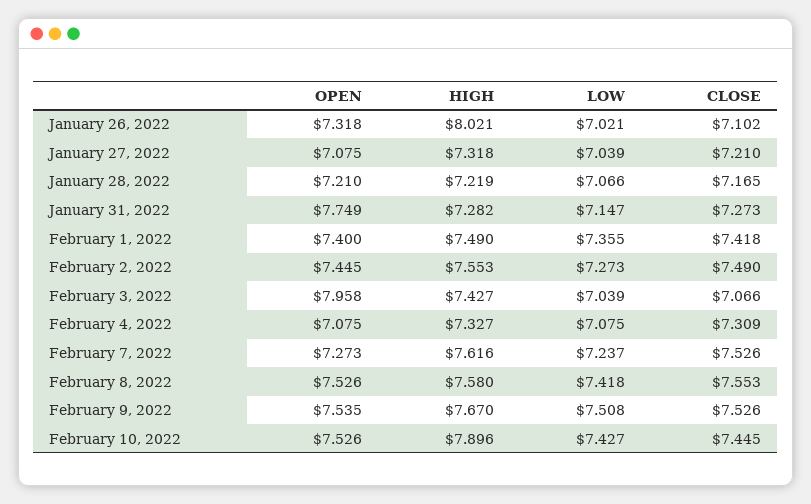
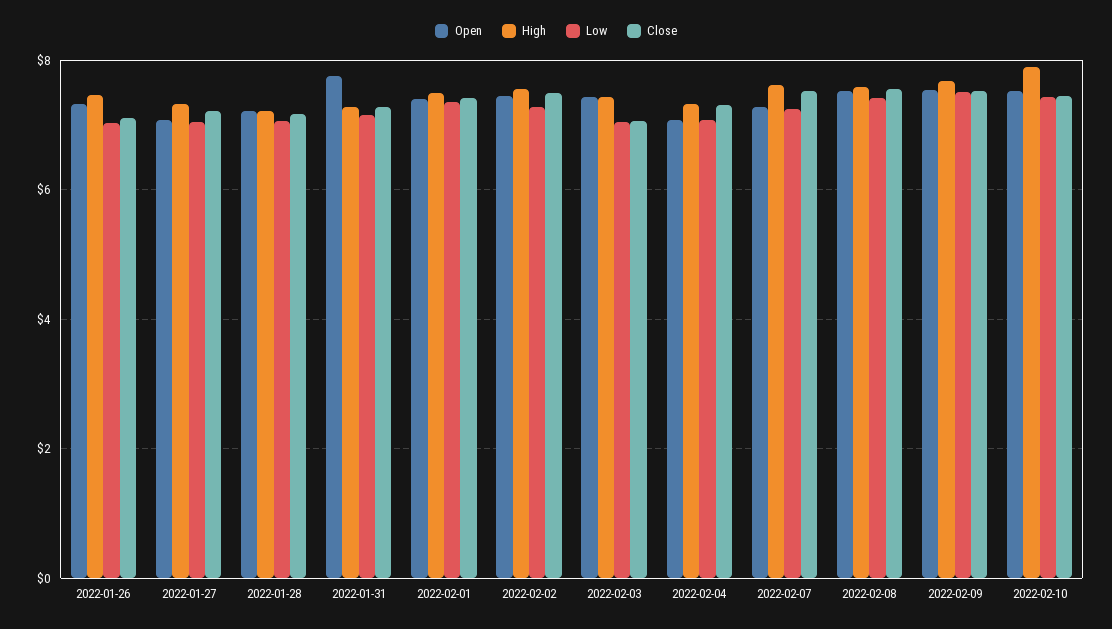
HIGH, January 26, 2022: 8.021 -> 7.4
OPEN, February 3, 2022: 7.958 -> 7.4

